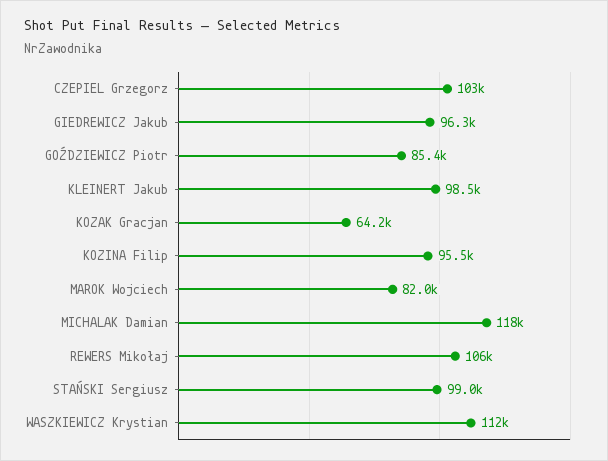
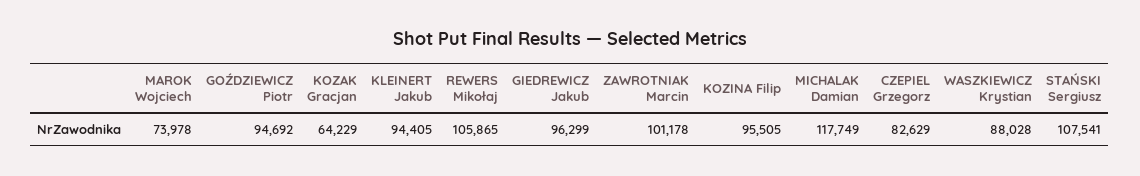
CZEPIEL Grzegorz: 103000 -> 82629
GOŹDZIEWICZ Piotr: 85400 -> 94692
KLEINERT Jakub: 98500 -> 94405
MAROK Wojciech: 82000 -> 73978
STAŃSKI Sergiusz: 99000 -> 107541
WASZKIEWICZ Krystian: 112000 -> 88028
ZAWROTNIAK Marcin: none -> 101178

